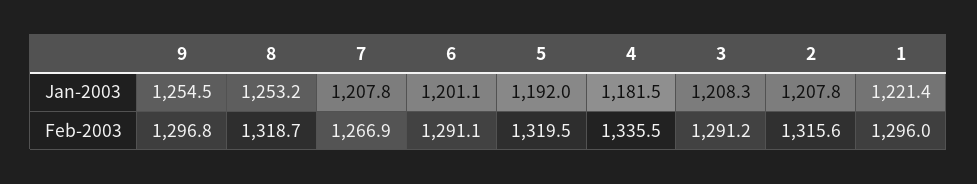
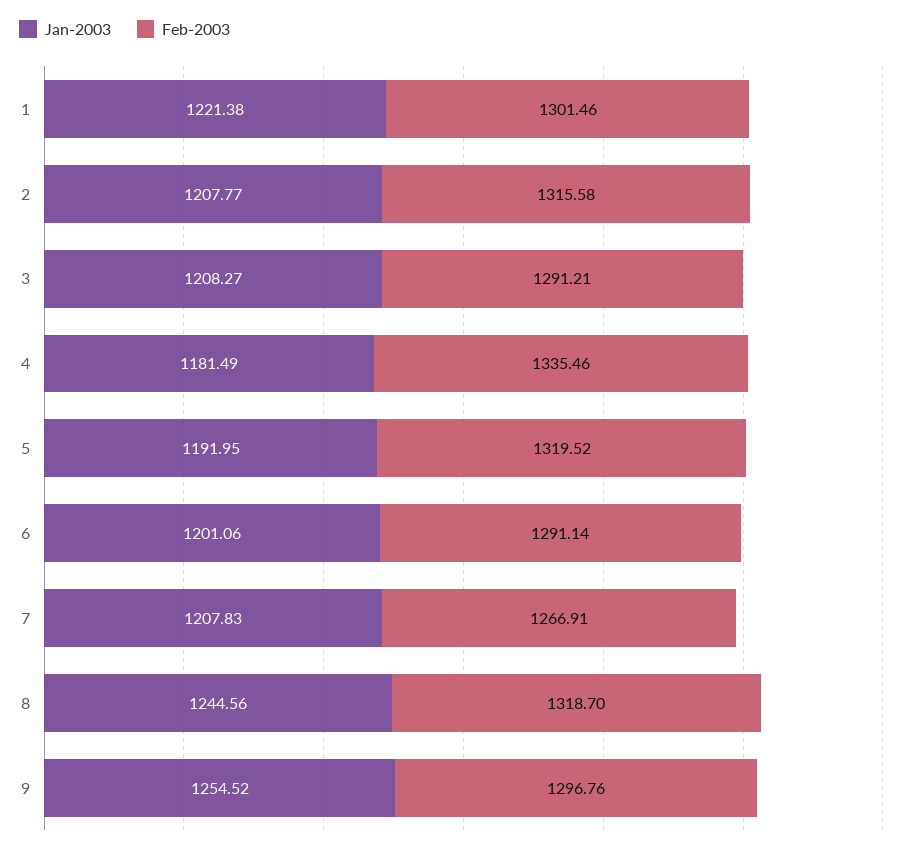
Jan-2003, 8: 1253.2 -> 1244.56
Feb-2003, 1: 1296 -> 1301.46

